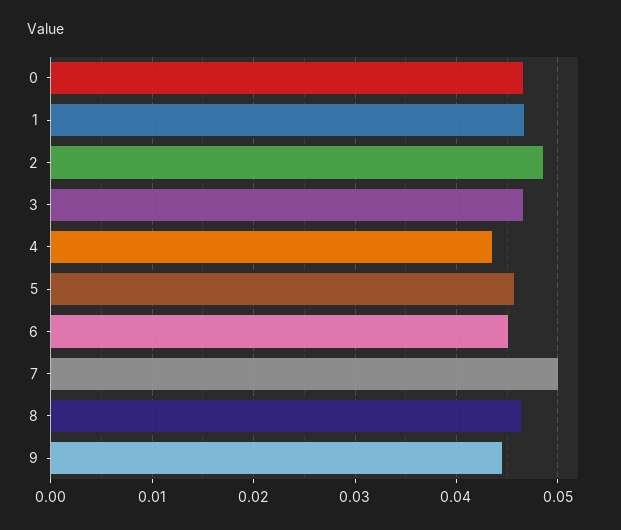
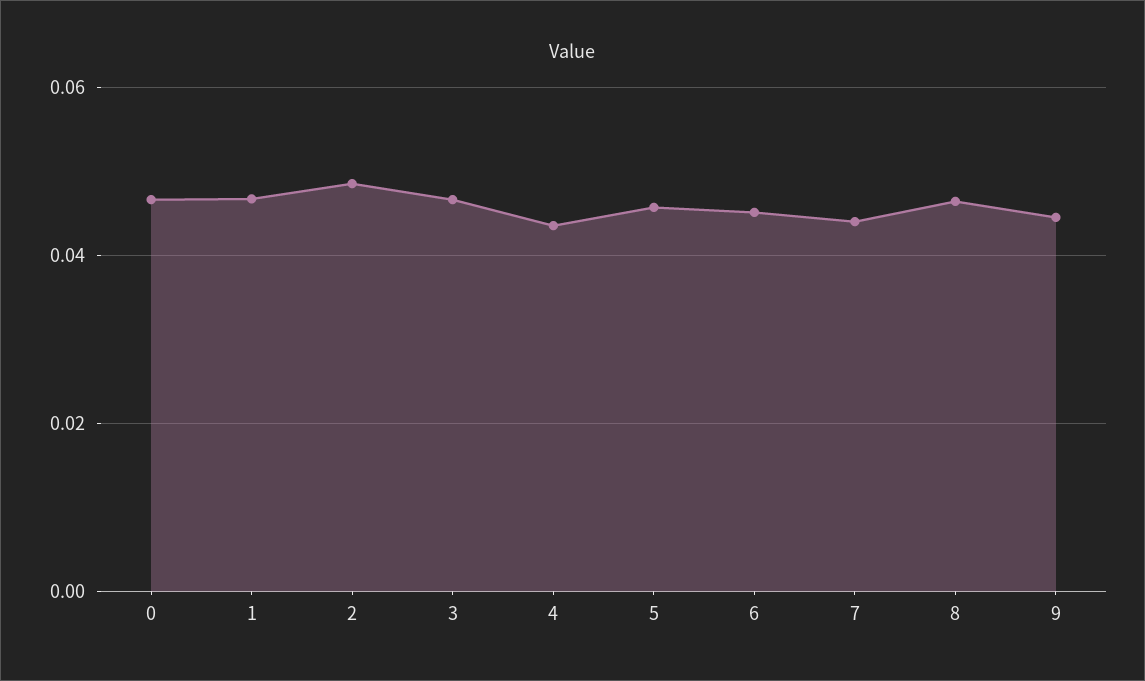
7: 0.05 -> 0.044

